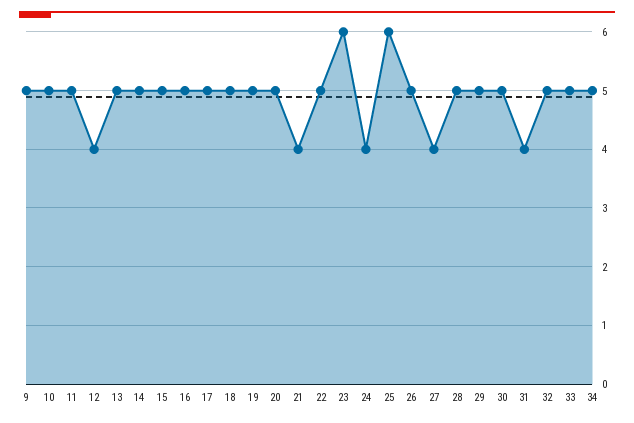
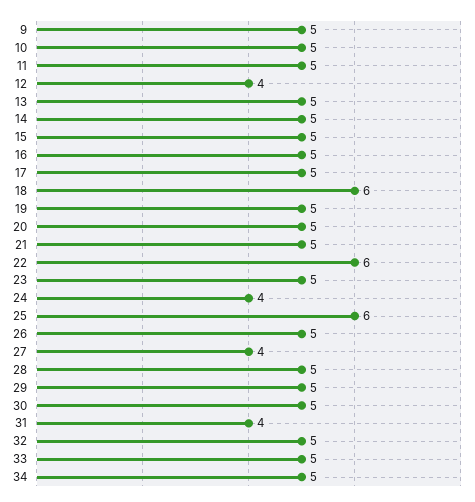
18: 5 -> 6
21: 4 -> 5
22: 5 -> 6
23: 6 -> 5

